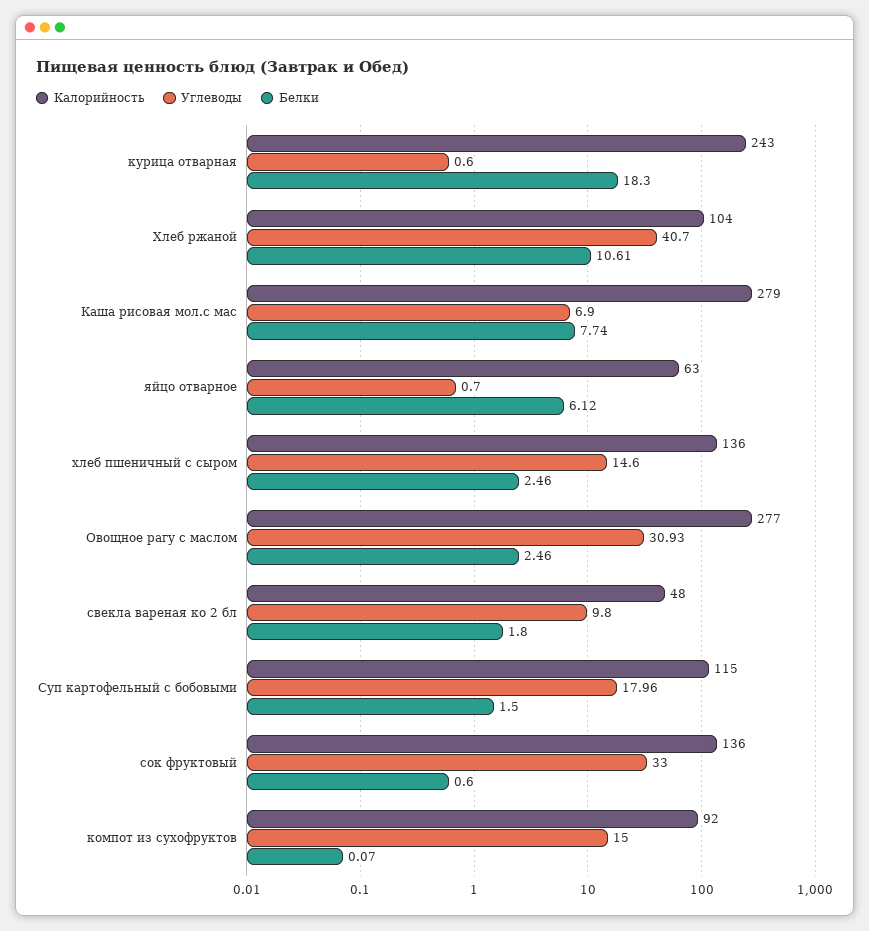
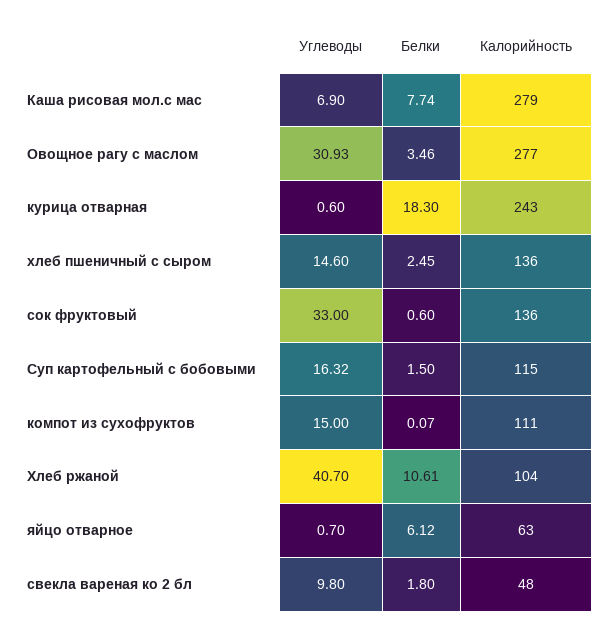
Белки, хлеб пшеничный с сыром: 2.46 -> 2.45
Белки, Овощное рагу с маслом: 2.46 -> 3.46
Углеводы, Суп картофельный с бобовыми: 17.96 -> 16.32
Калорийность, компот из сухофруктов: 92 -> 111

